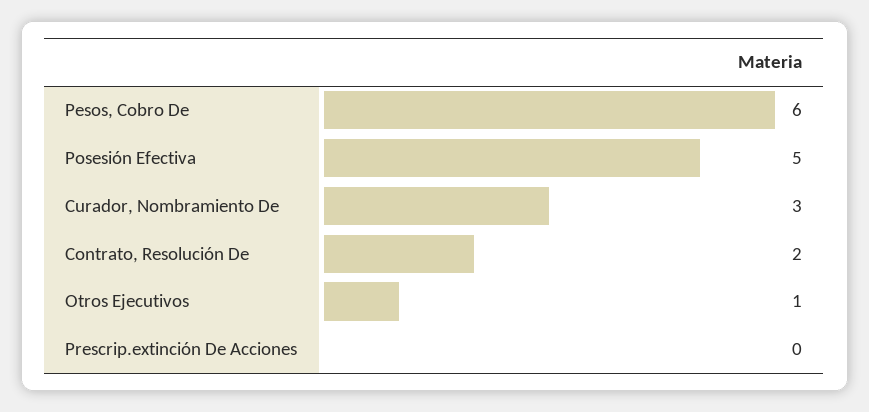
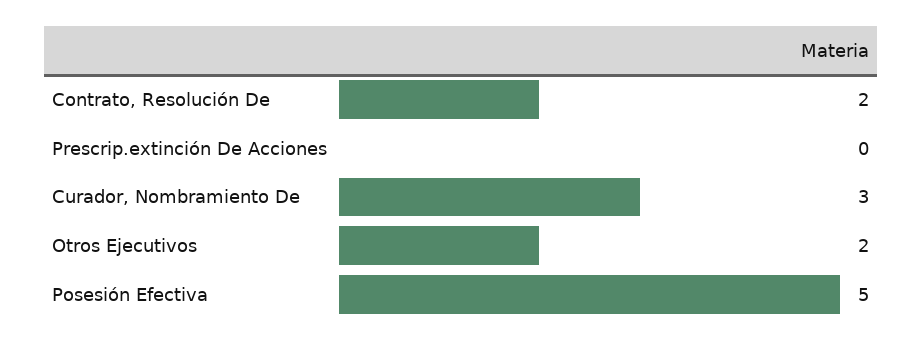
Pesos, Cobro De: 6 -> none
Otros Ejecutivos: 1 -> 2

